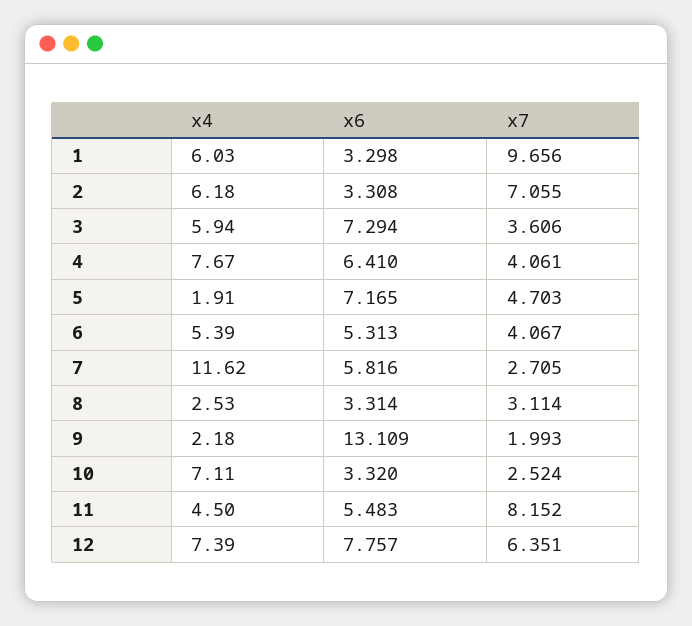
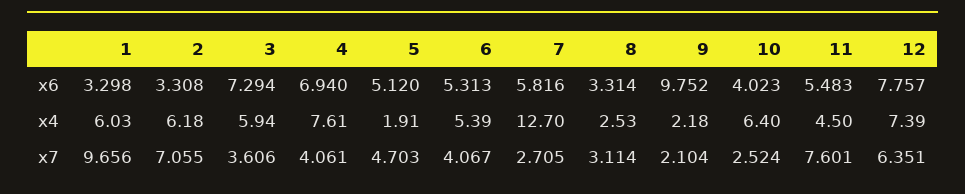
x4, 4: 7.67 -> 7.61
x6, 4: 6.41 -> 6.94
x6, 5: 7.165 -> 5.12
x4, 7: 11.62 -> 12.7
x6, 9: 13.109 -> 9.752
x7, 9: 1.993 -> 2.104
x4, 10: 7.11 -> 6.4
x6, 10: 3.32 -> 4.023
x7, 11: 8.152 -> 7.601

